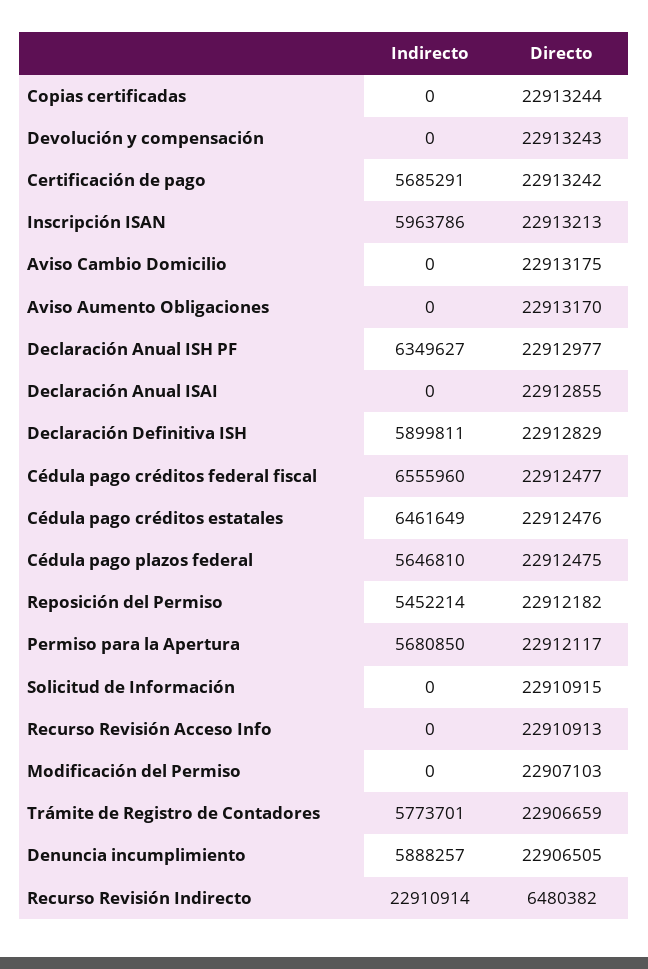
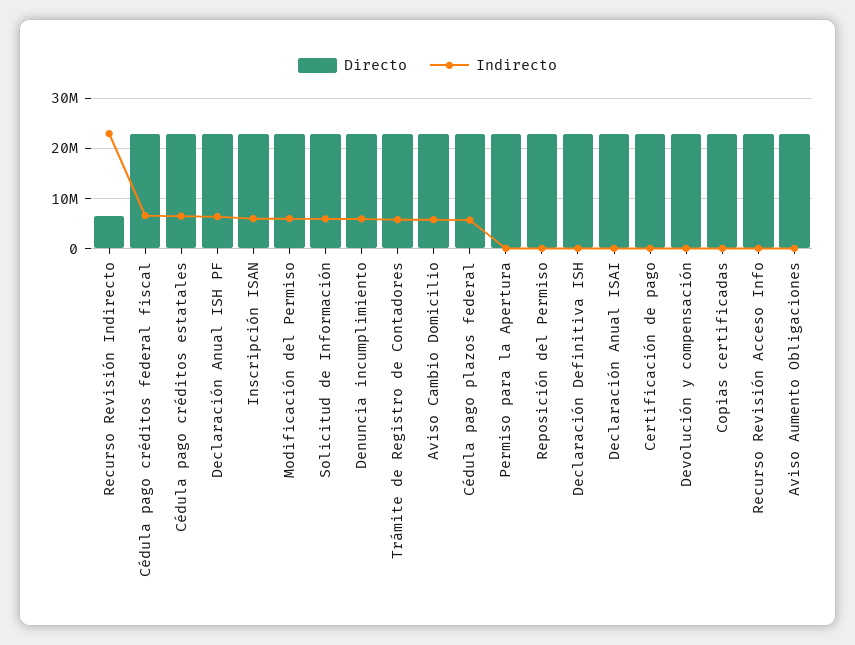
Indirecto, Certificación de pago: 5685291 -> 0
Indirecto, Aviso Cambio Domicilio: 0 -> 6000000
Indirecto, Declaración Definitiva ISH: 5899811 -> 0
Indirecto, Reposición del Permiso: 5452214 -> 0
Indirecto, Permiso para la Apertura: 5680850 -> 0
Indirecto, Solicitud de Información: 0 -> 6000000
Indirecto, Modificación del Permiso: 0 -> 6000000

